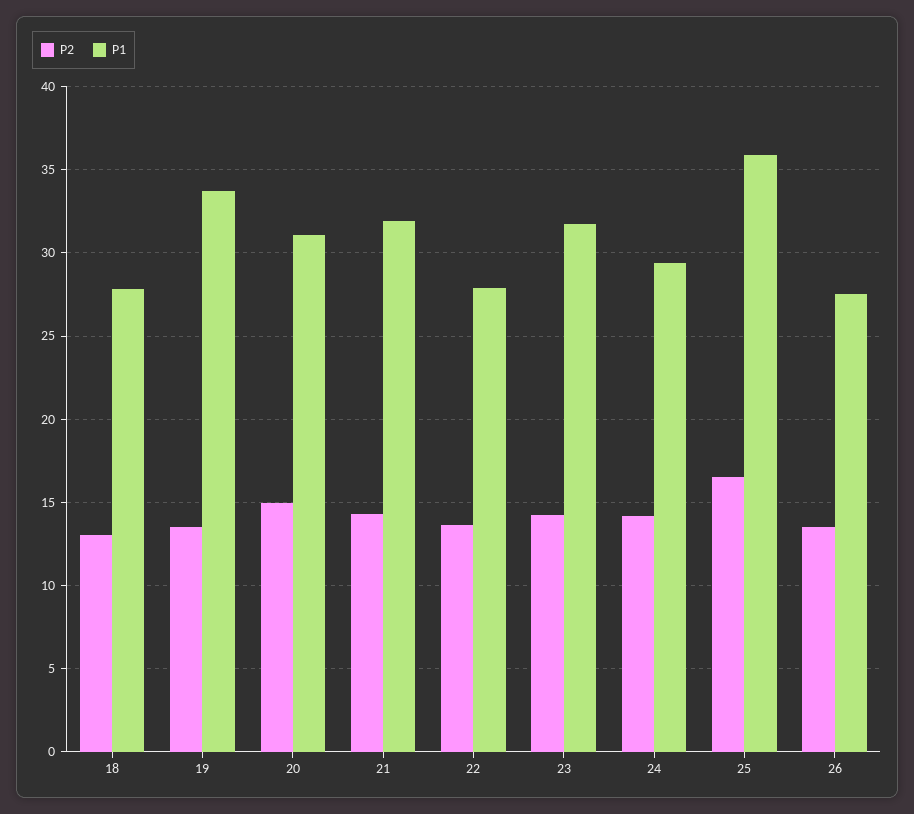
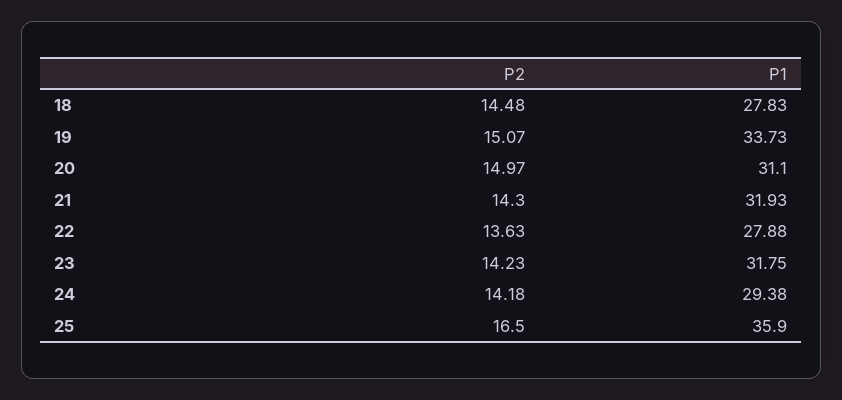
P2, 18: 13 -> 14.48
P2, 19: 13.5 -> 15.07
P2, 26: 13.5 -> none
P1, 26: 27.5 -> none

